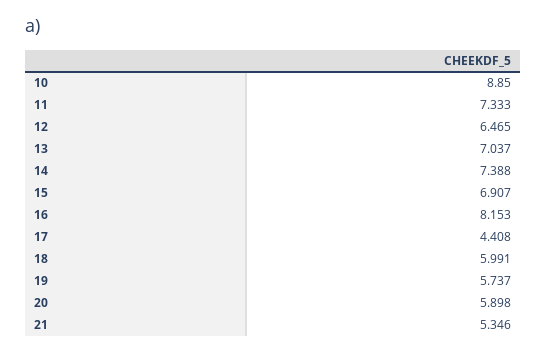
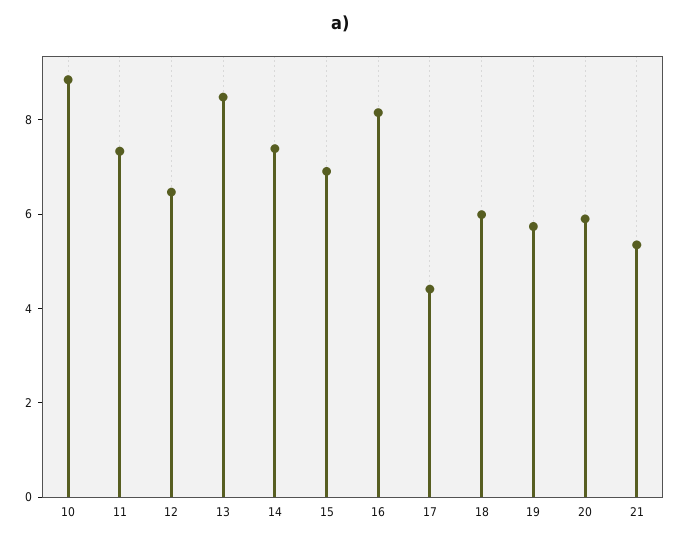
13: 7.037 -> 8.5

